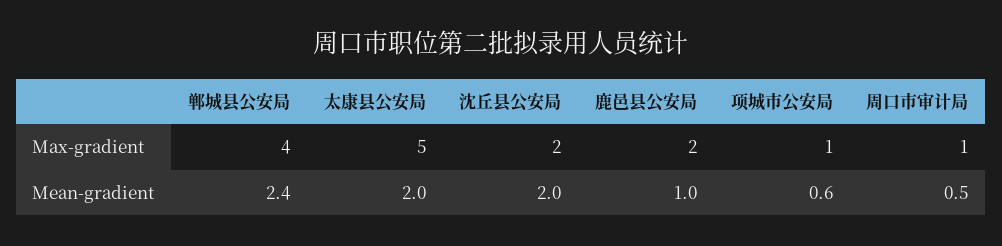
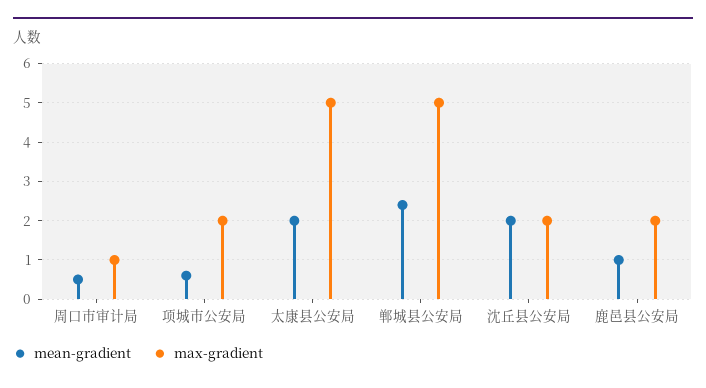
Max-gradient, 郸城县公安局: 4 -> 5
Max-gradient, 项城市公安局: 1 -> 2

